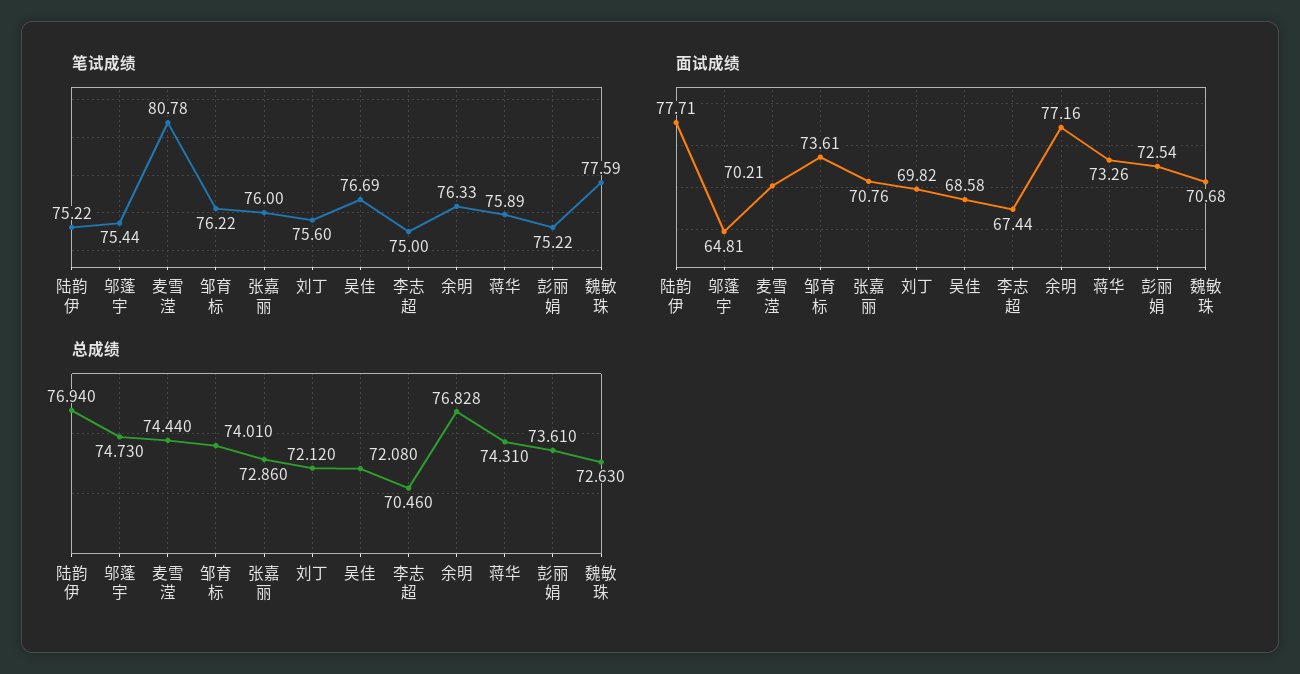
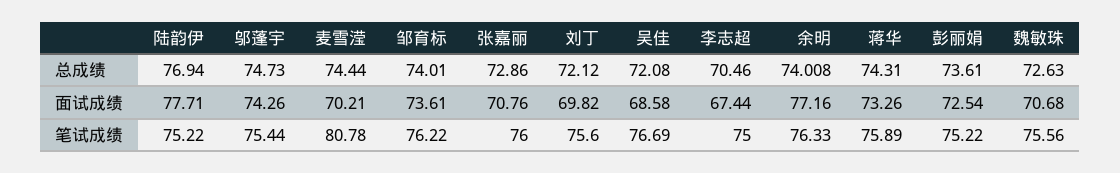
笔试成绩, 魏敏珠: 77.59 -> 75.56
面试成绩, 邬蓬宇: 64.81 -> 74.26
总成绩, 余明: 76.828 -> 74.008

